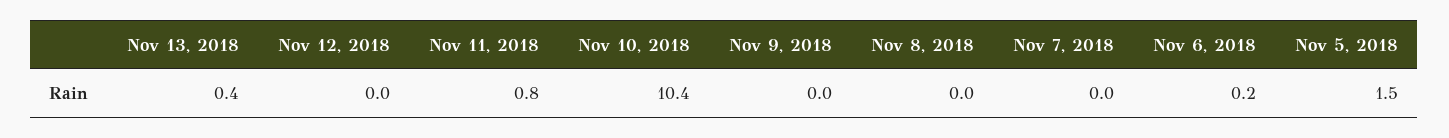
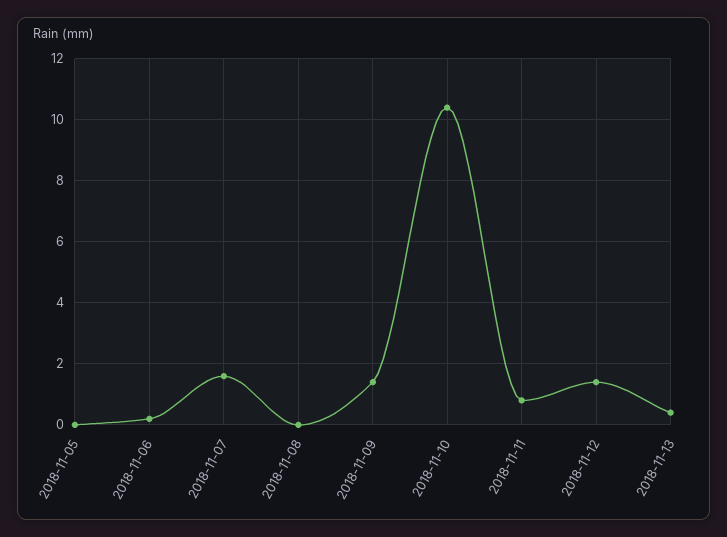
Nov 12, 2018: 0 -> 1.5
Nov 9, 2018: 0 -> 1.5
Nov 7, 2018: 0 -> 1.5
Nov 5, 2018: 1.5 -> 0

